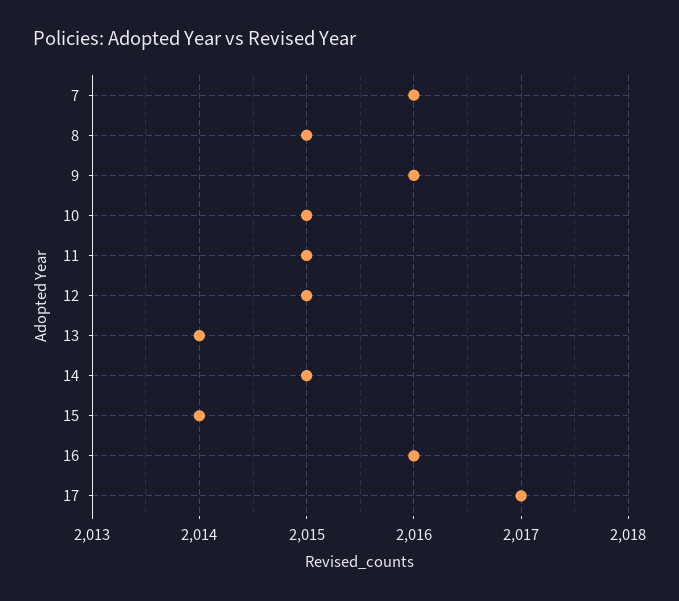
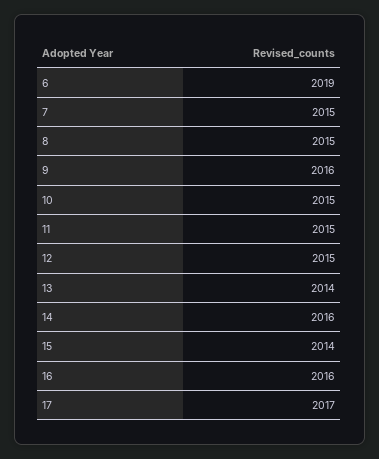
7: 2016 -> 2015
14: 2015 -> 2016
6: none -> 2019

